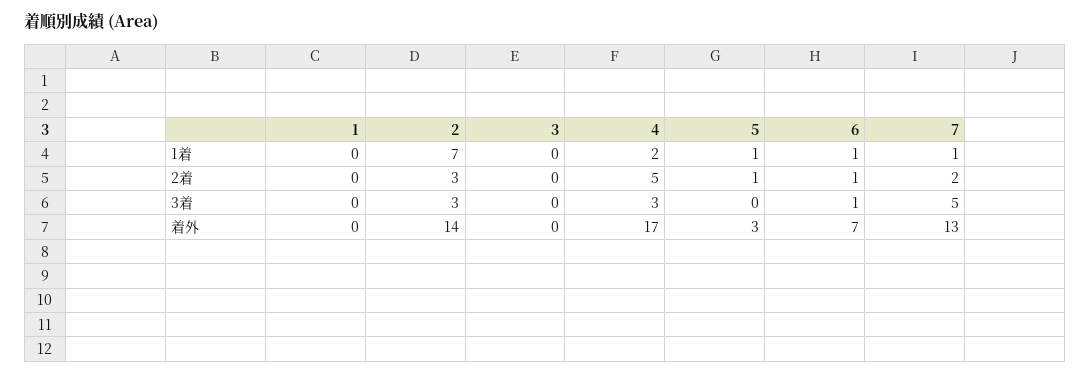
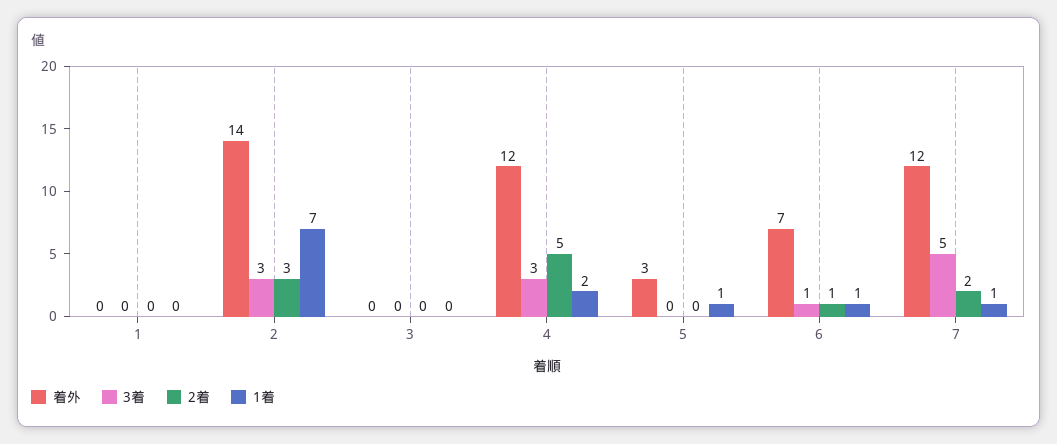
2着, 5: 1 -> 0
着外, 4: 17 -> 12
着外, 7: 13 -> 12

